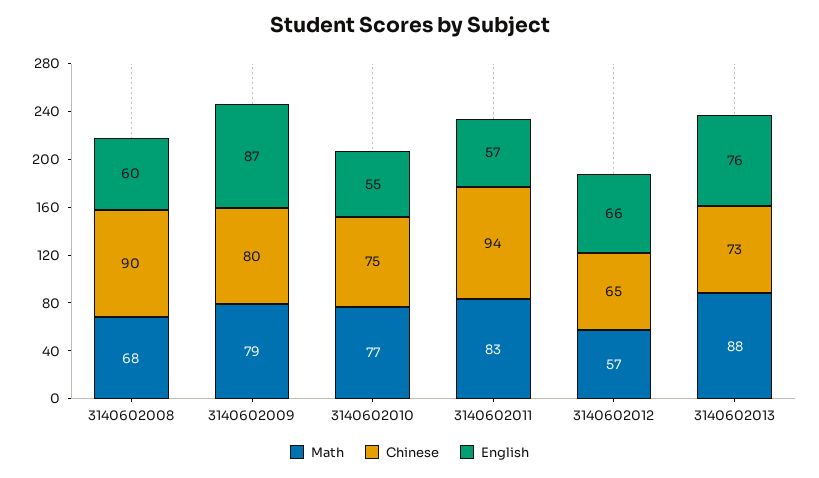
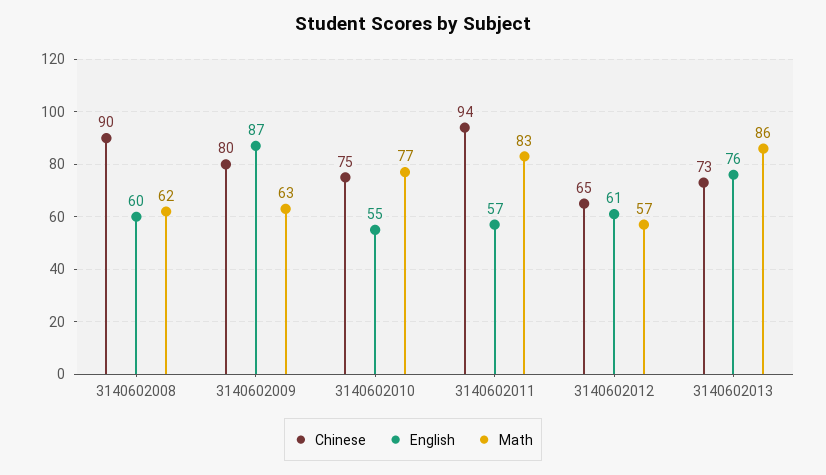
Math, 3140602008: 68 -> 62
Math, 3140602009: 79 -> 63
English, 3140602012: 66 -> 61
Math, 3140602013: 88 -> 86

